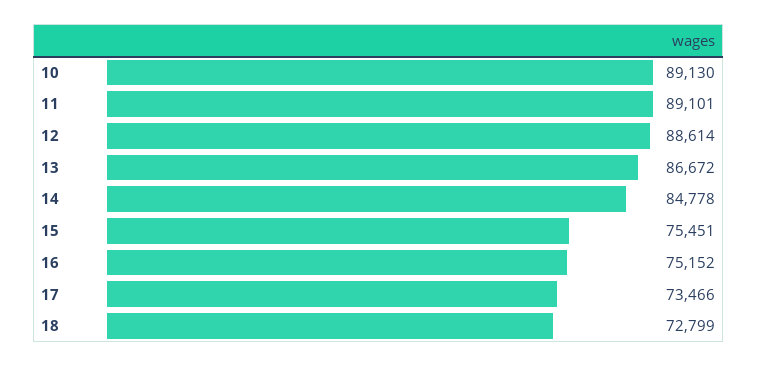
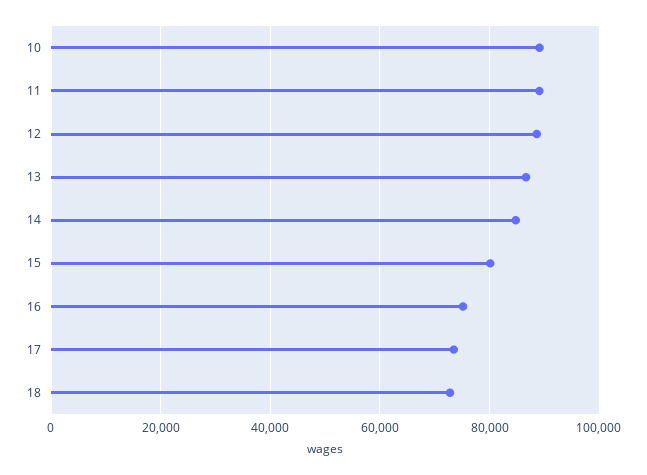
15: 75451 -> 80000

